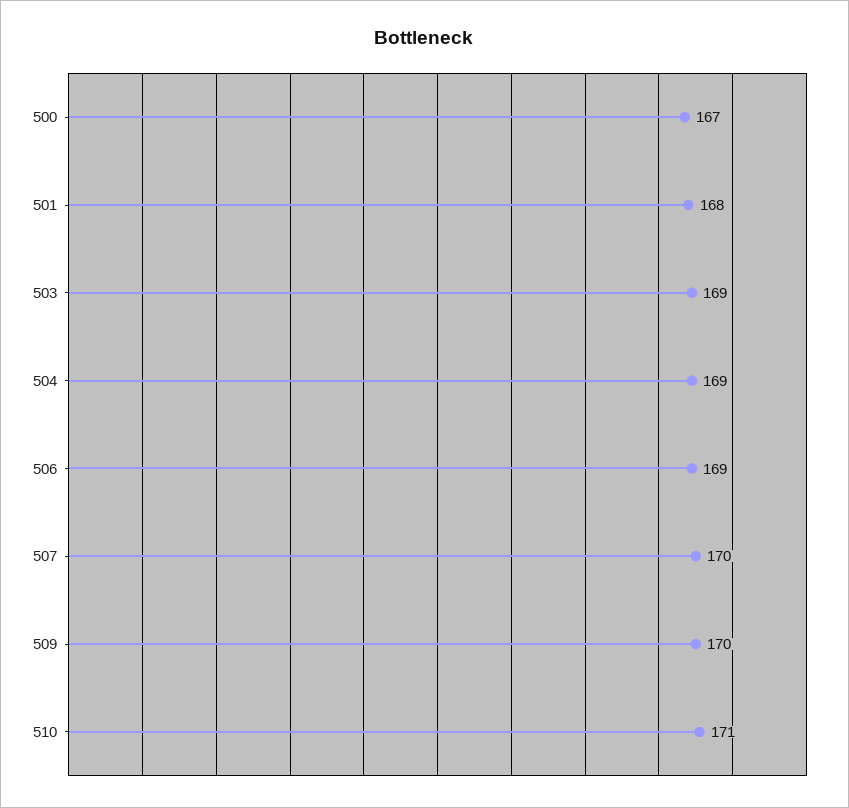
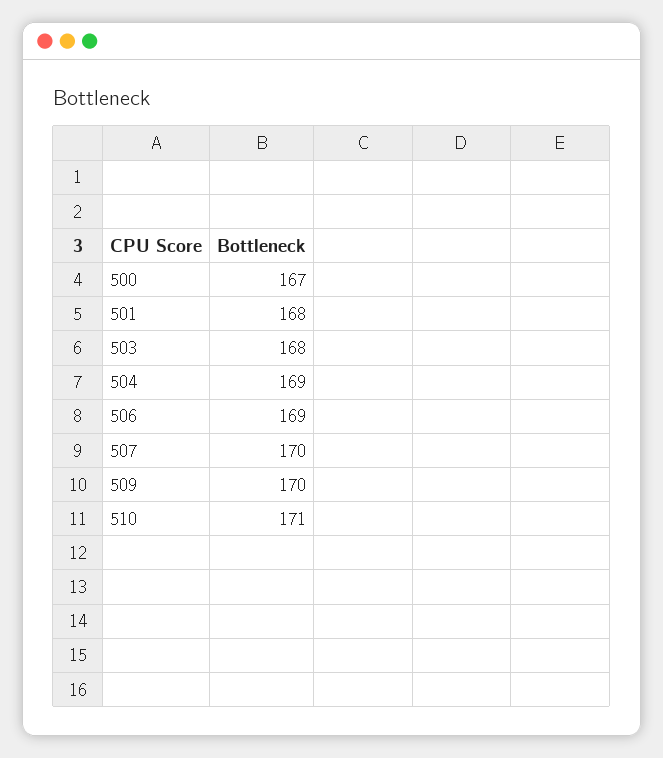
503: 169 -> 168

